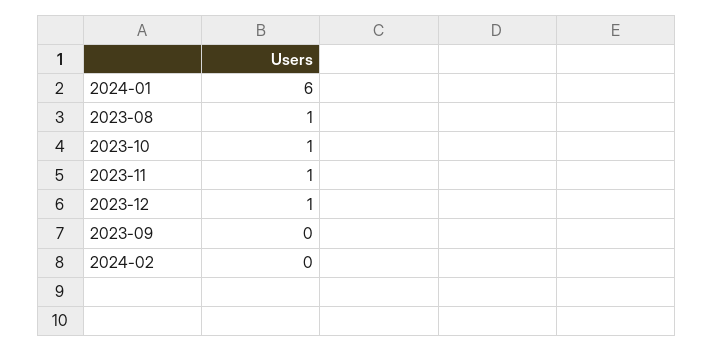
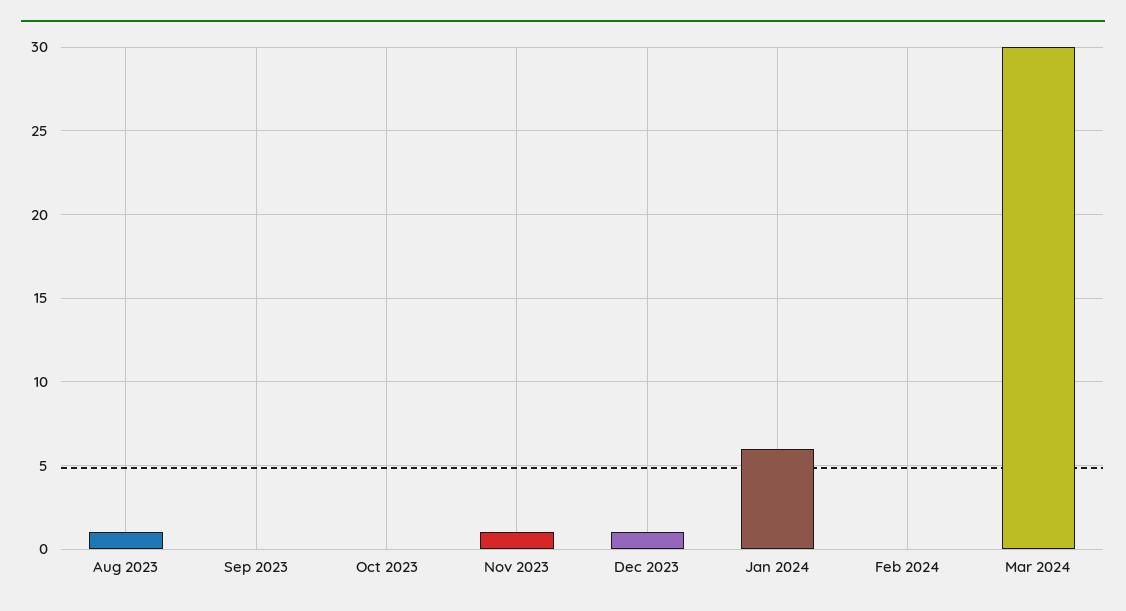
2023-10: 1 -> 0
Mar 2024: none -> 30

